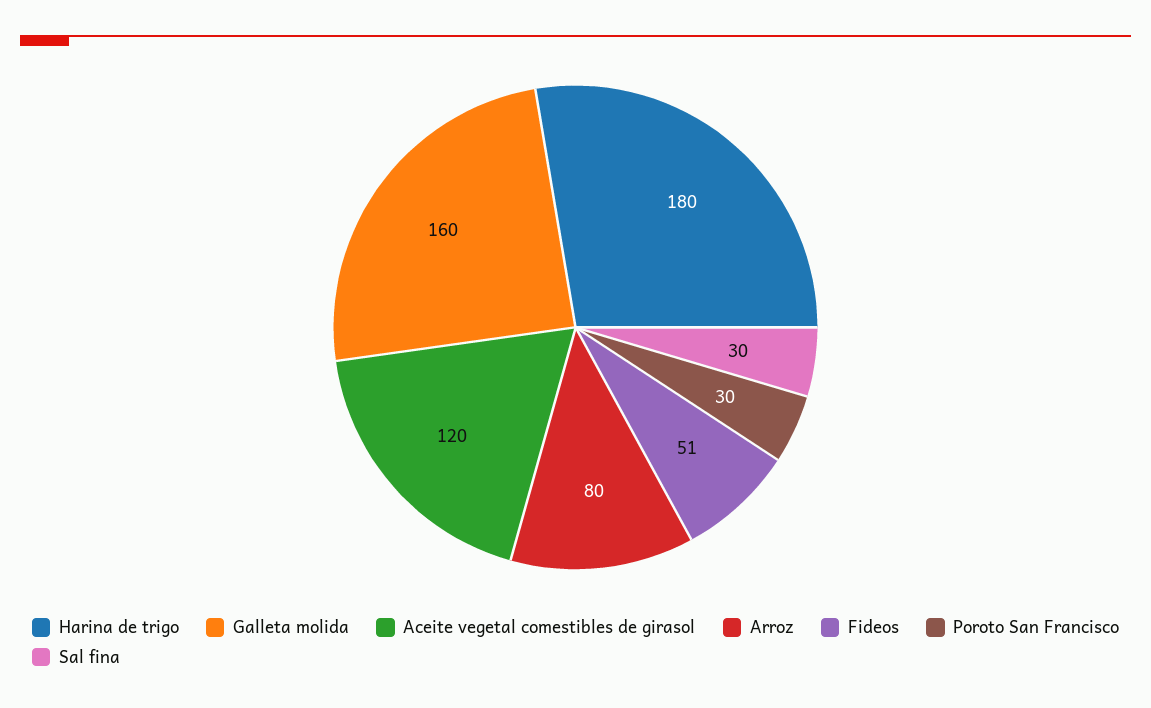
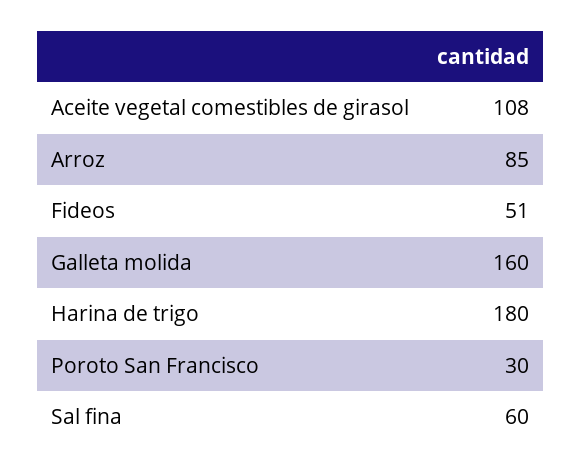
Aceite vegetal comestibles de girasol: 120 -> 108
Arroz: 80 -> 85
Sal fina: 30 -> 60

